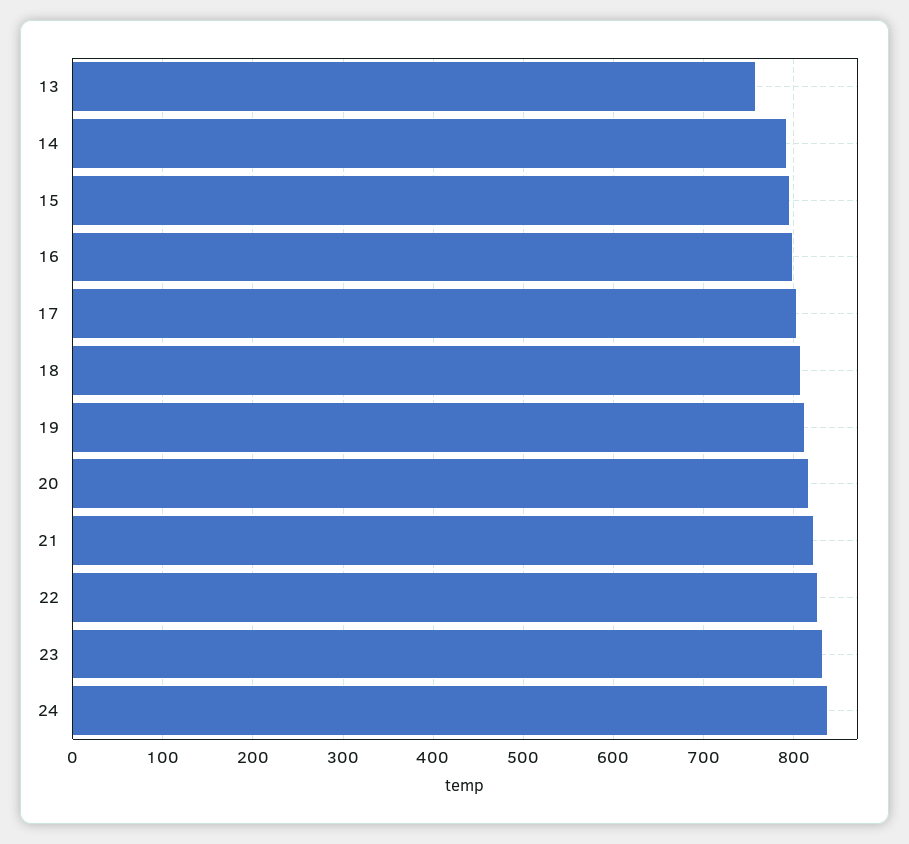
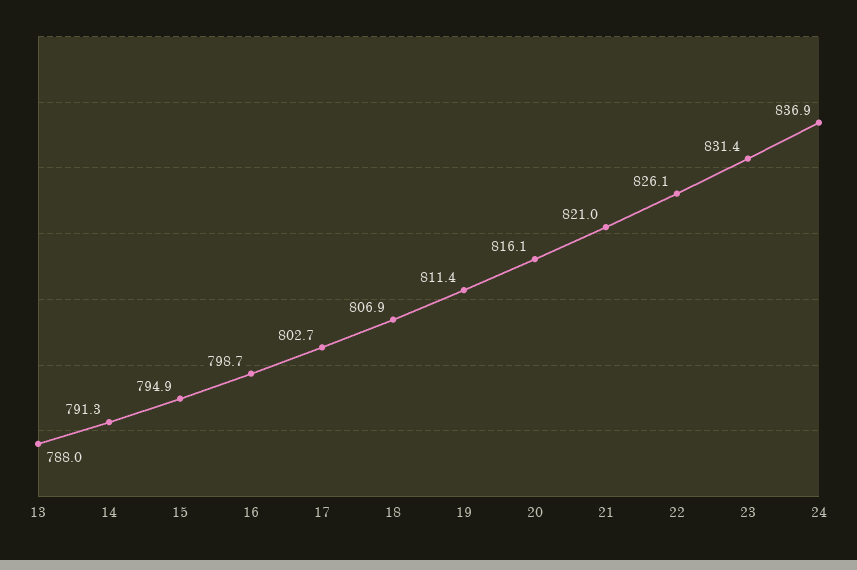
13: 760 -> 788

